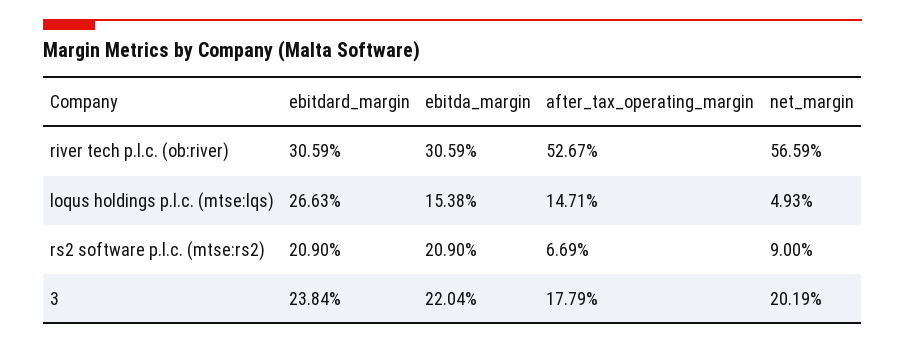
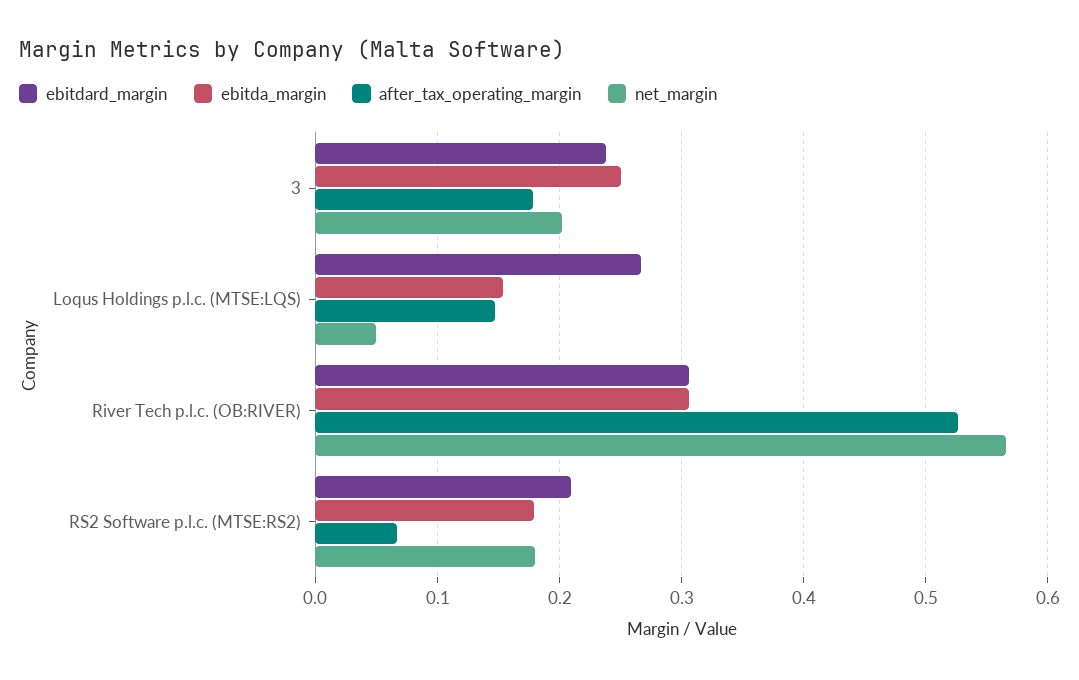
ebitda_margin, rs2 software p.l.c. (mtse:rs2): 0.209 -> 0.18
net_margin, rs2 software p.l.c. (mtse:rs2): 0.09 -> 0.18
ebitda_margin, 3: 0.2204 -> 0.25

